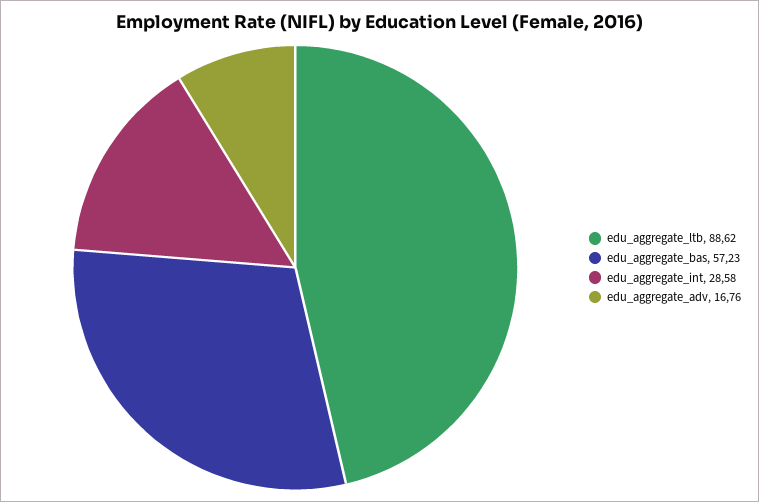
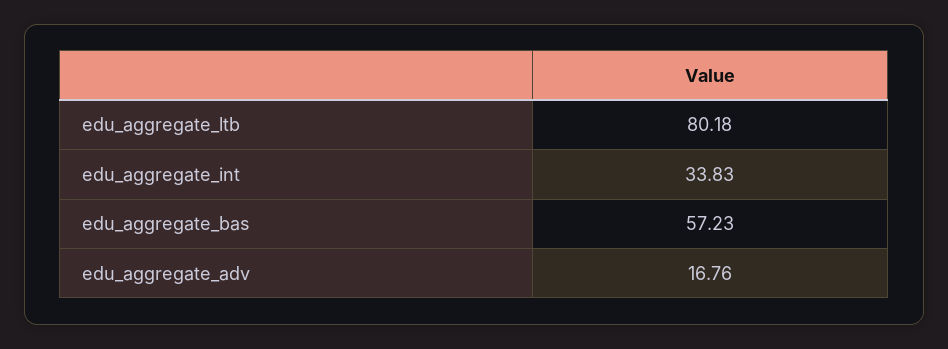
edu_aggregate_ltb: 88.62 -> 80.18
edu_aggregate_int: 28.58 -> 33.83

